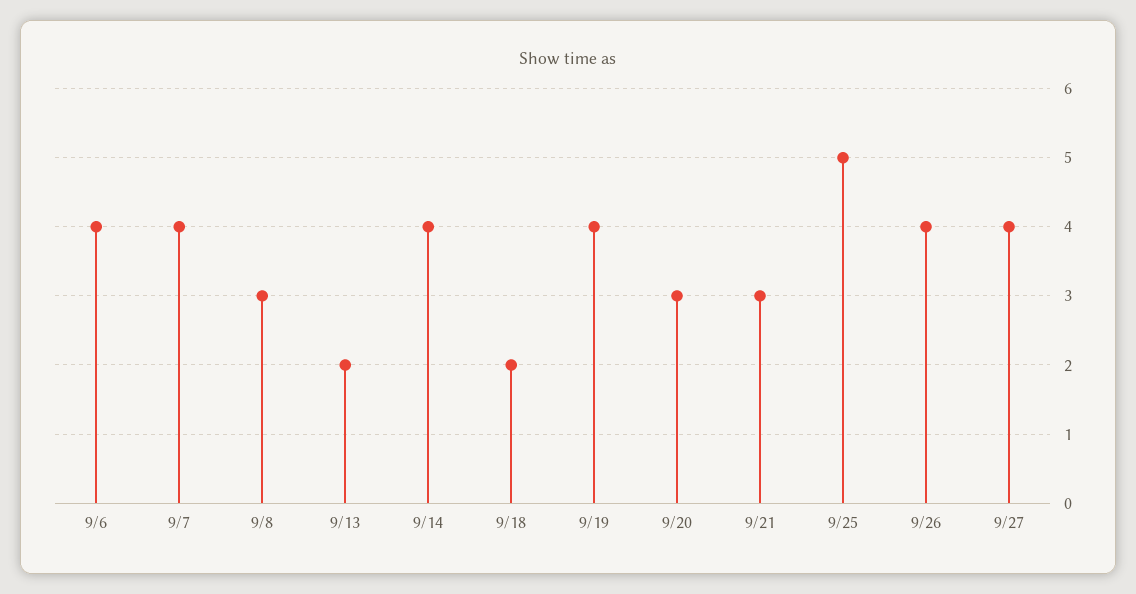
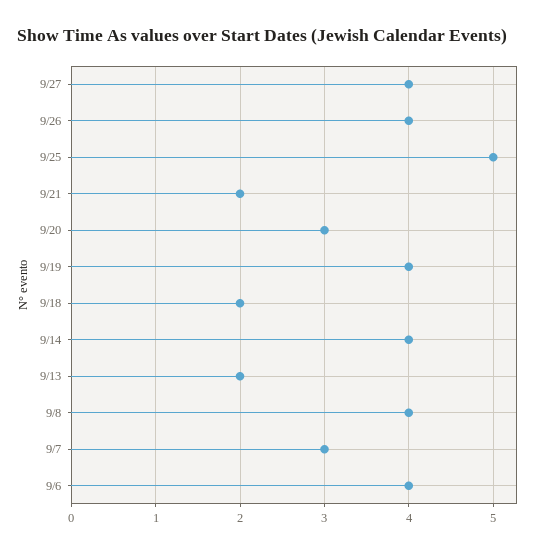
9/7: 4 -> 3
9/8: 3 -> 4
9/21: 3 -> 2

